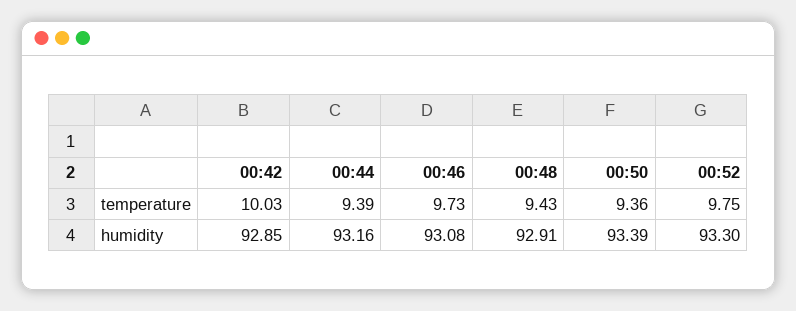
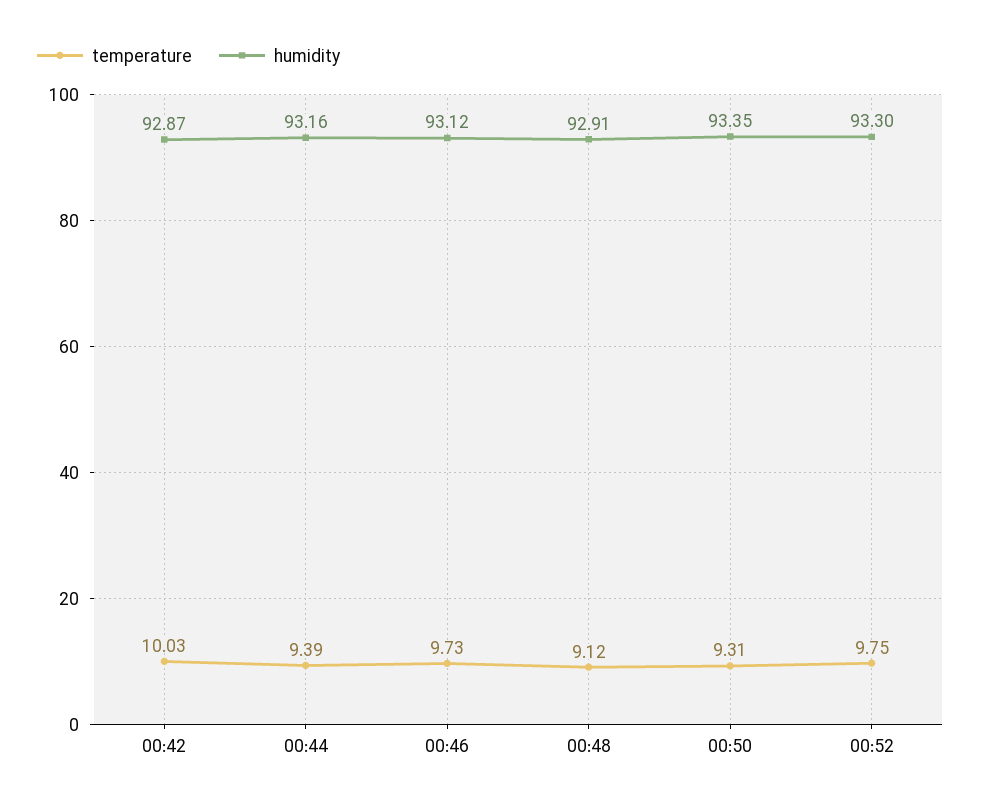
temperature, 00:48: 9.43 -> 9.12
temperature, 00:50: 9.36 -> 9.31
humidity, 00:42: 92.85 -> 92.87
humidity, 00:46: 93.08 -> 93.12
humidity, 00:50: 93.39 -> 93.35

